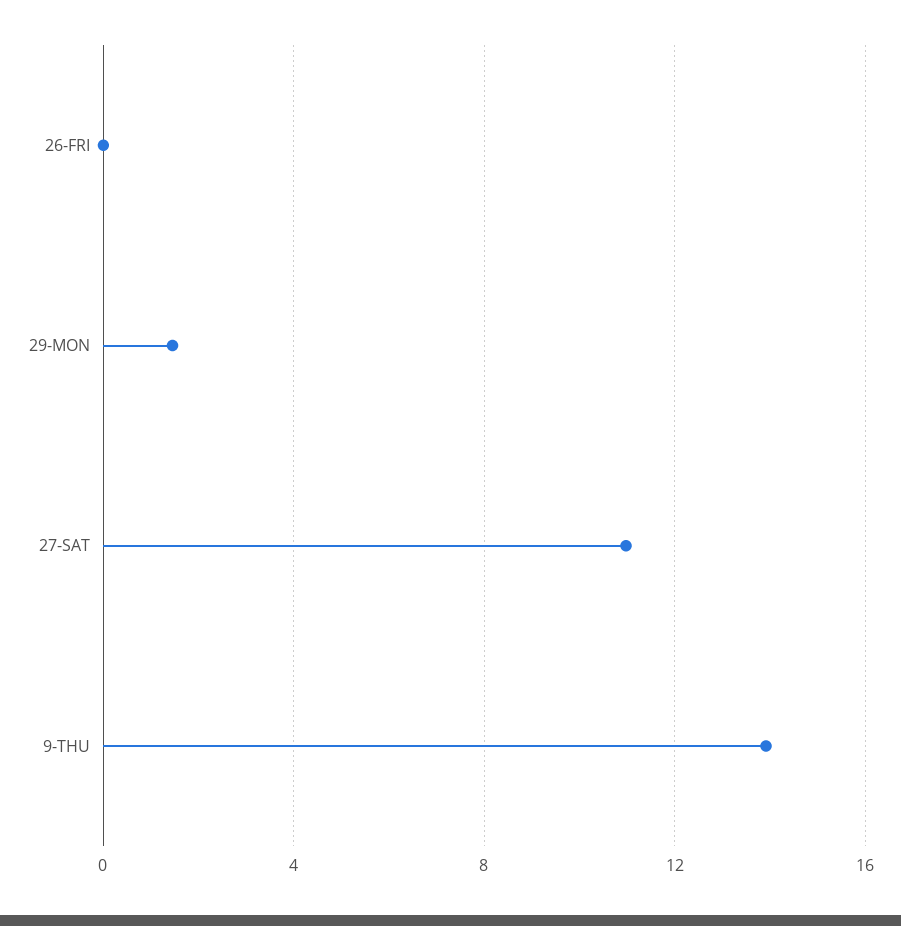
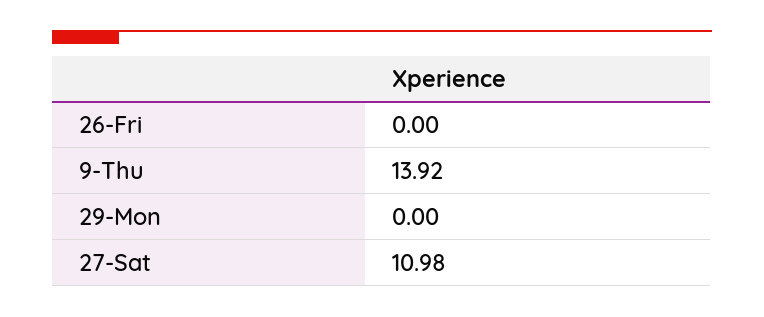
29-MON: 1.5 -> 0

